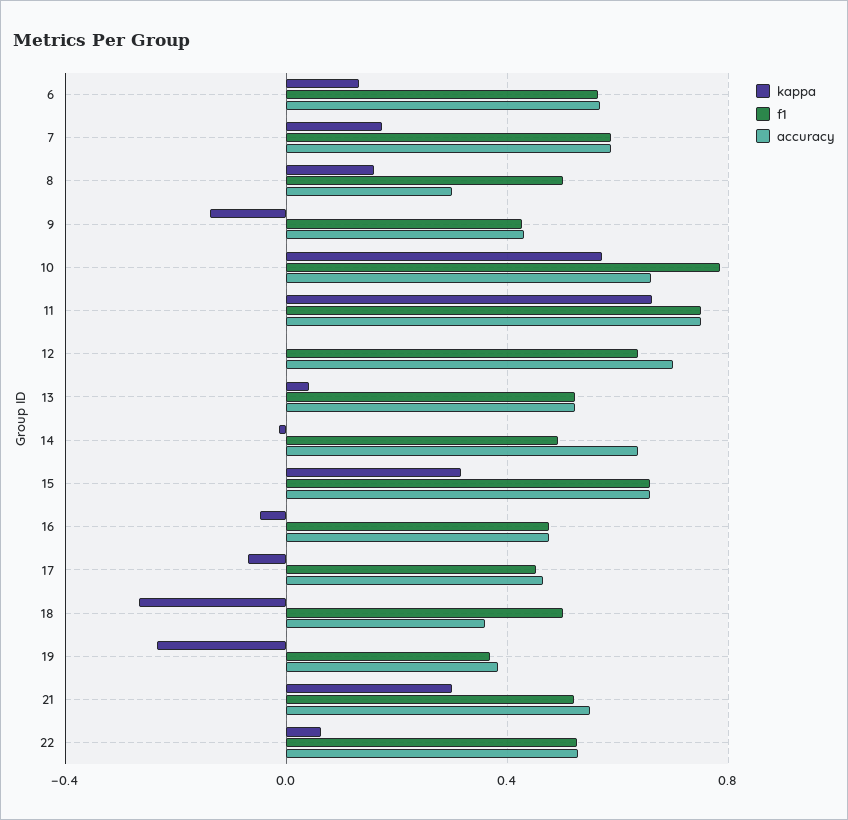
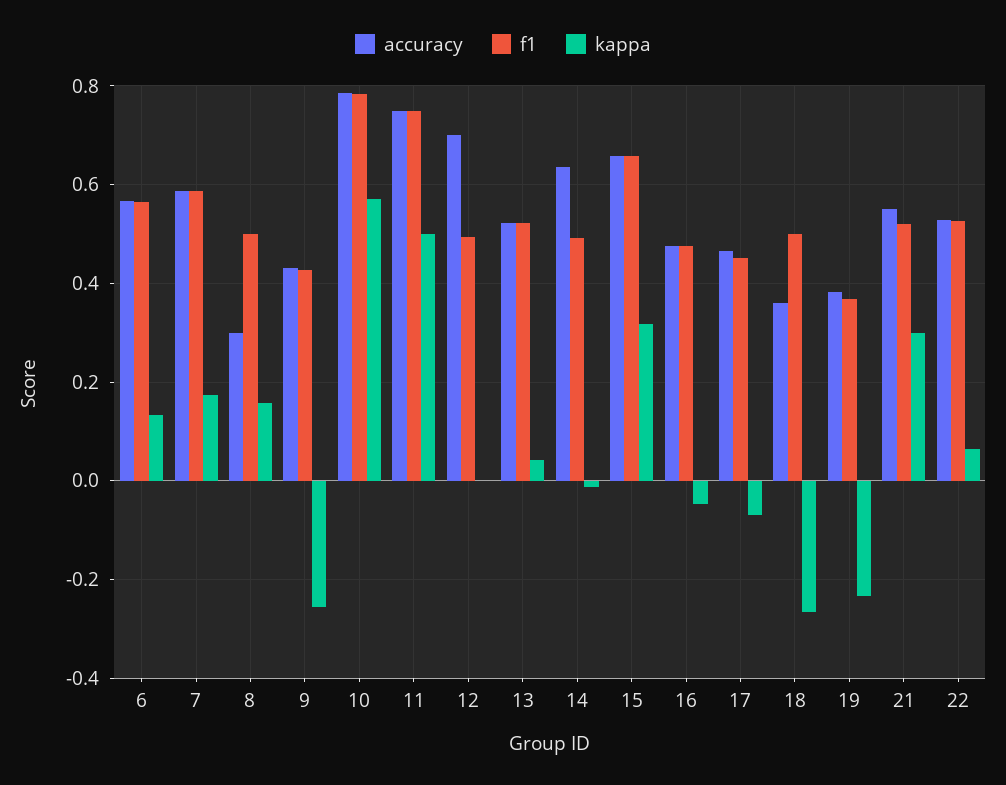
kappa, 9: -0.15 -> -0.26
accuracy, 10: 0.65 -> 0.78
kappa, 11: 0.65 -> 0.5
f1, 12: 0.65 -> 0.5

